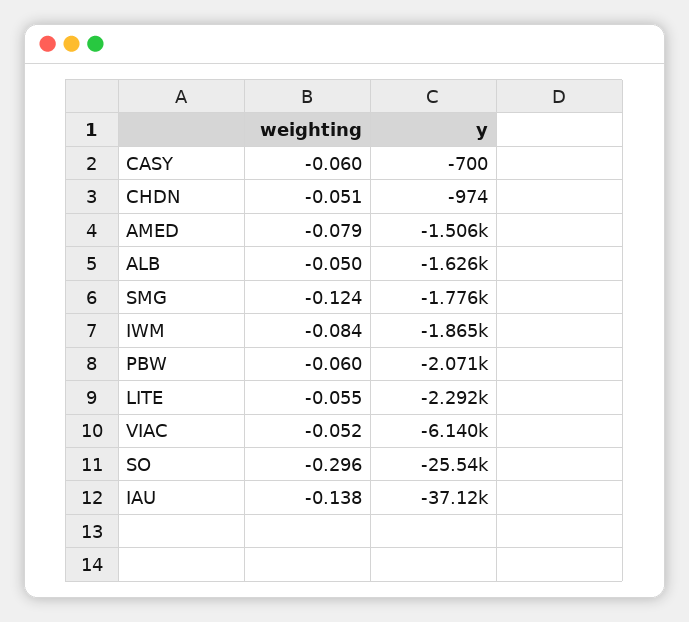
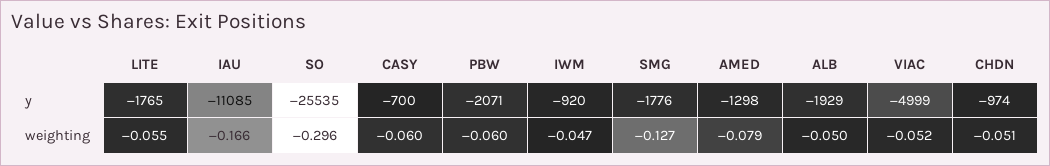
y, AMED: -1506 -> -1298
y, ALB: -1626 -> -1929
weighting, SMG: -0.124 -> -0.127
weighting, IWM: -0.084 -> -0.047
y, IWM: -1865 -> -920
y, LITE: -2292 -> -1765
y, VIAC: -6140 -> -4999
weighting, IAU: -0.138 -> -0.166
y, IAU: -37120 -> -11085

